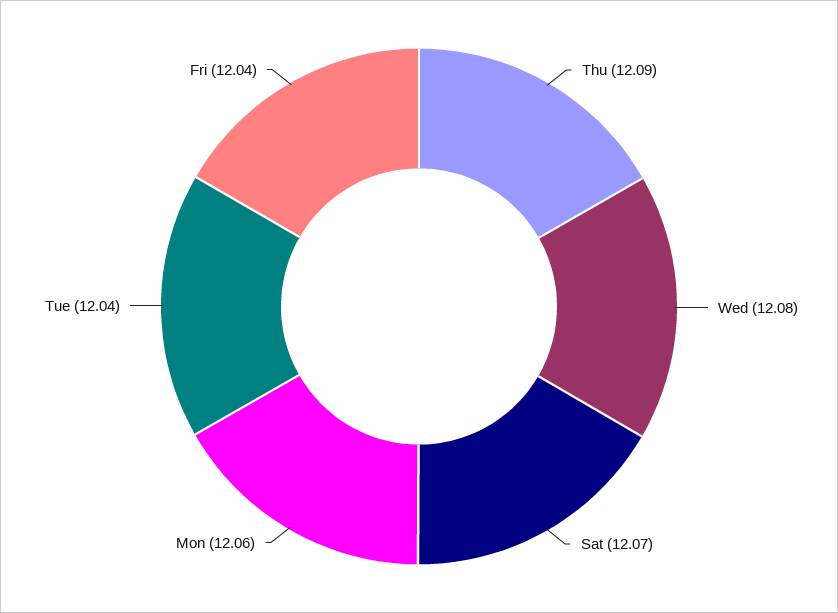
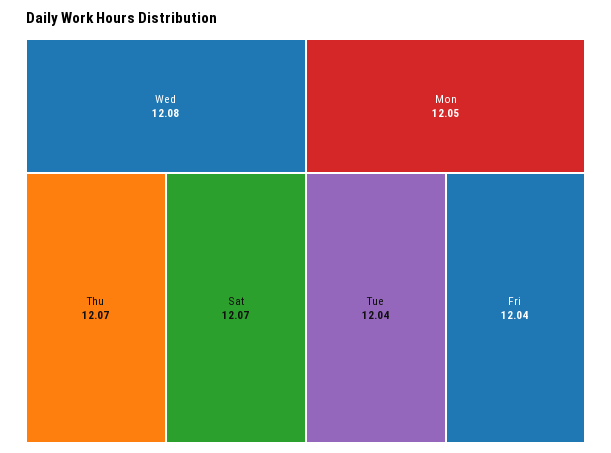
Thu: 12.09 -> 12.07
Mon: 12.06 -> 12.05

